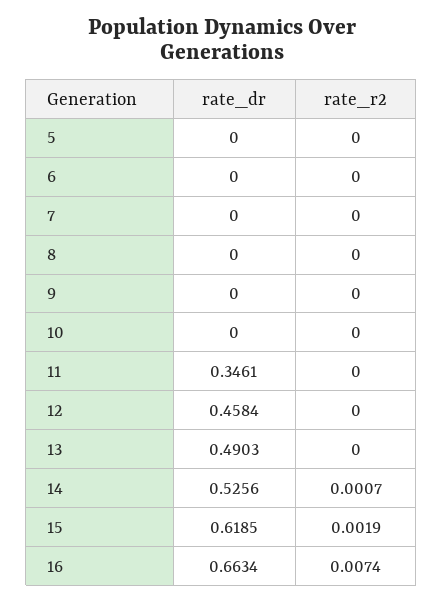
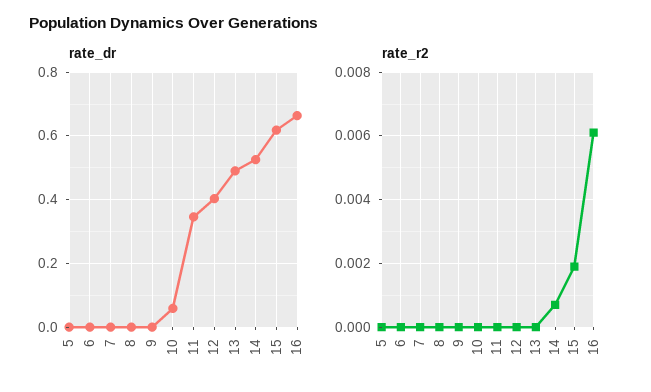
rate_dr, 10: 0 -> 0.06
rate_dr, 12: 0.4584 -> 0.4
rate_r2, 16: 0.0074 -> 0.006

